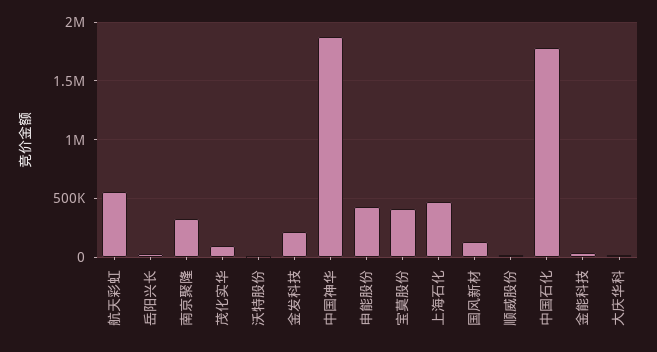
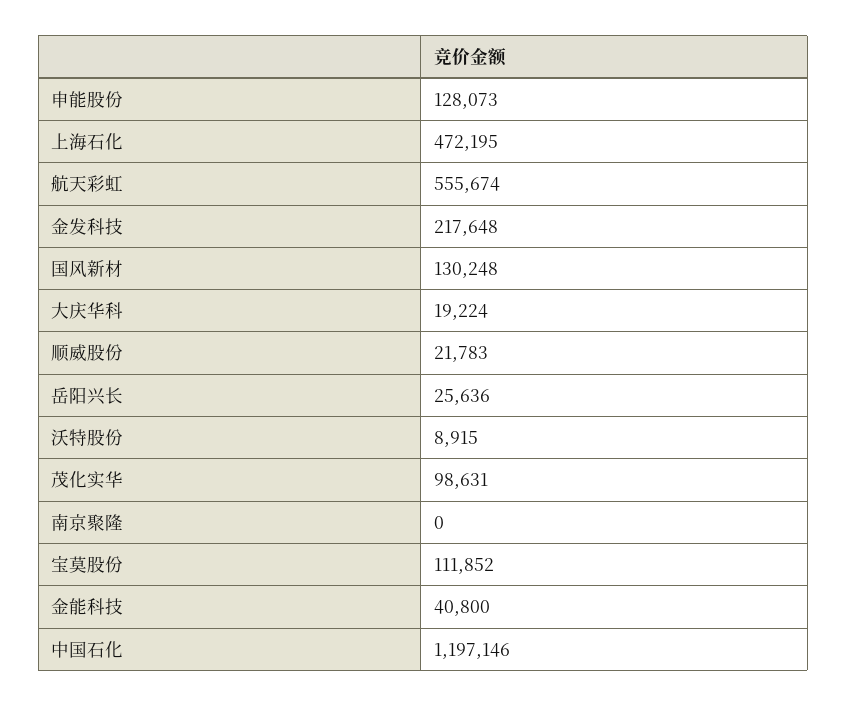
南京聚隆: 300000 -> 0
中国神华: 1900000 -> none
申能股份: 400000 -> 128073
宝莫股份: 400000 -> 111852
中国石化: 1800000 -> 1197146

